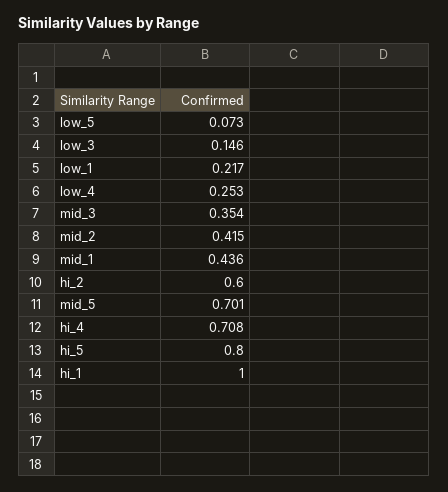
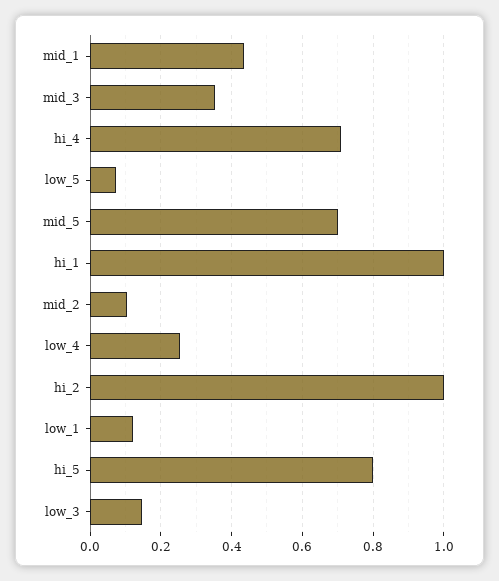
low_1: 0.217 -> 0.12
mid_2: 0.415 -> 0.1
hi_2: 0.6 -> 1

